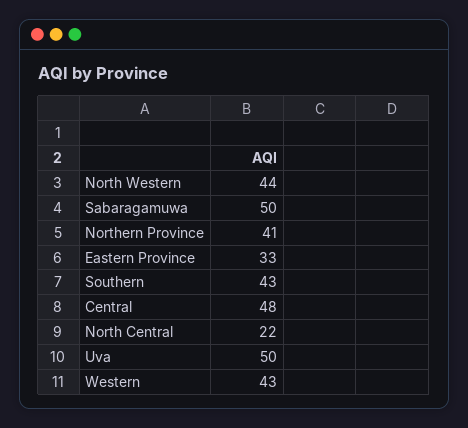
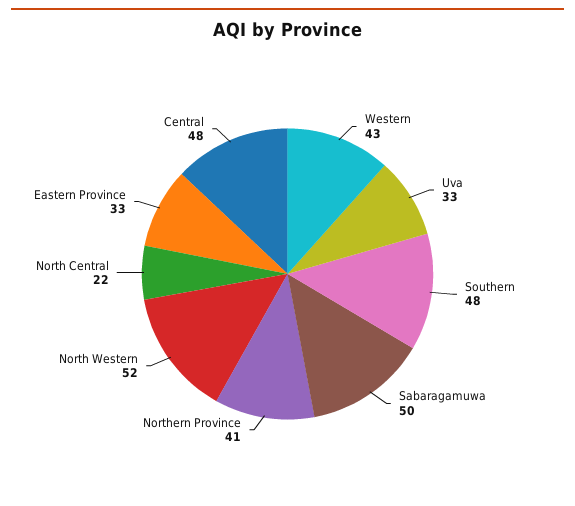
North Western: 44 -> 52
Southern: 43 -> 48
Uva: 50 -> 33

